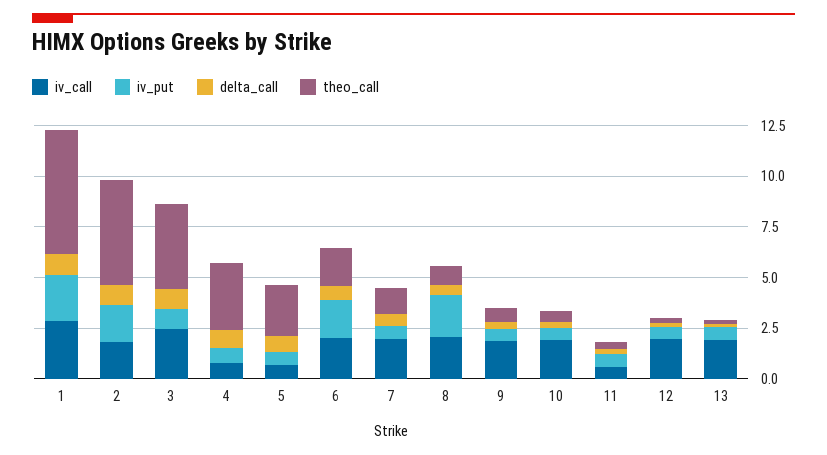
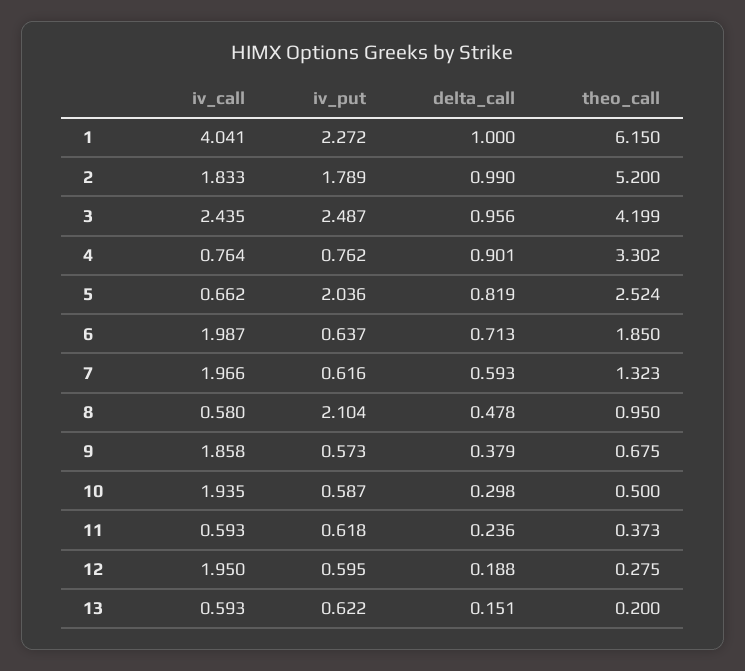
iv_call, 1: 3 -> 4.041
iv_put, 3: 1 -> 2.487
iv_put, 5: 0.5 -> 2.036
iv_put, 6: 2 -> 0.637
iv_call, 8: 2 -> 0.58
iv_call, 13: 2 -> 0.593

